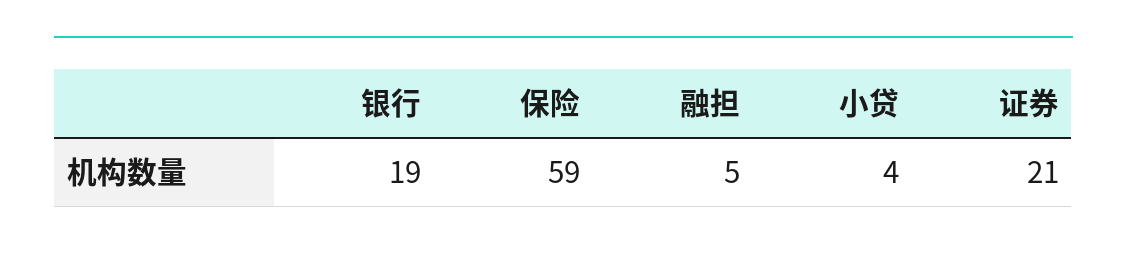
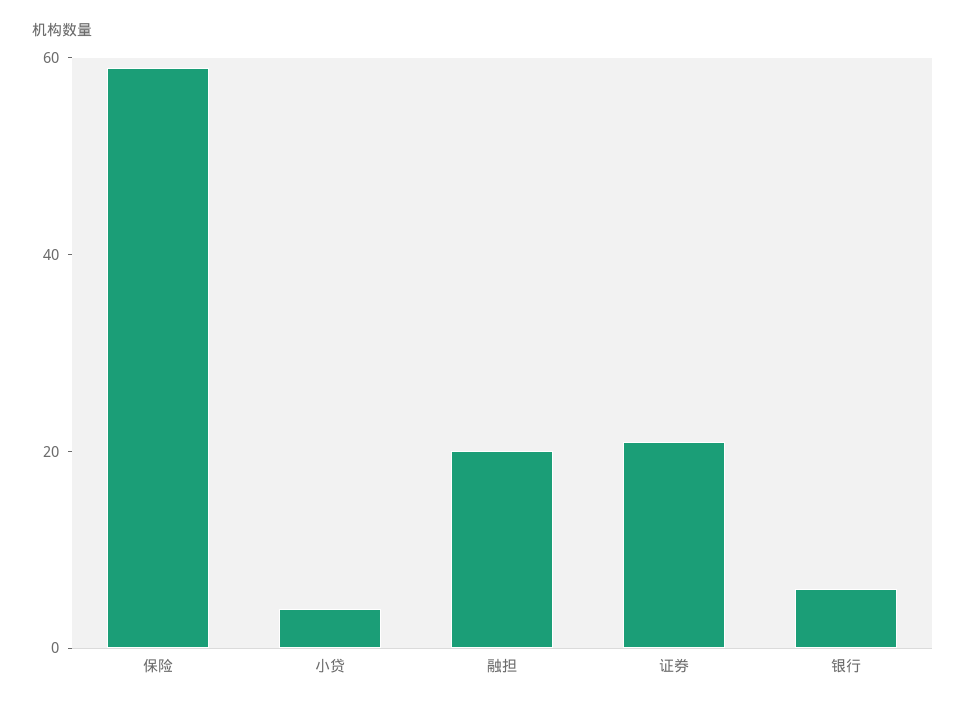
银行: 19 -> 5
融担: 5 -> 20

